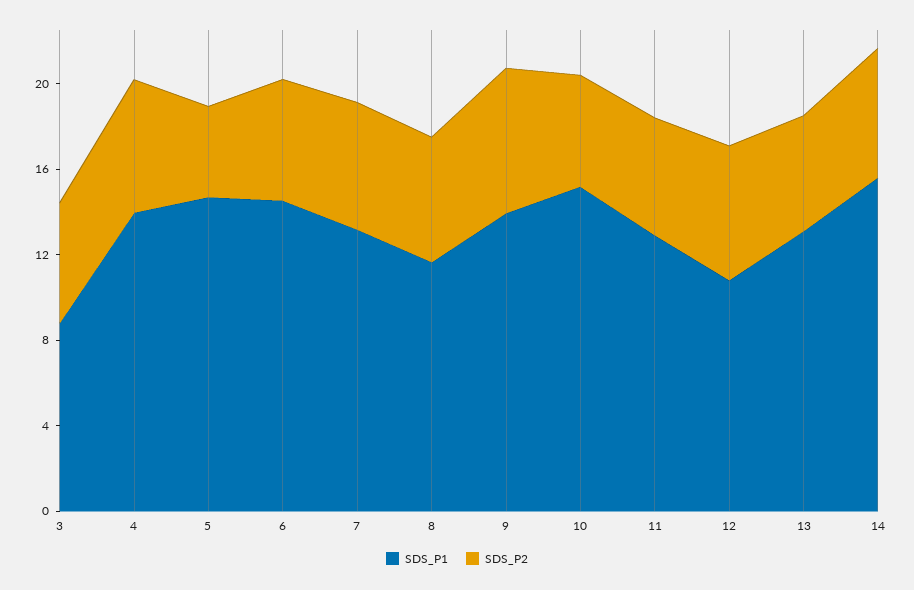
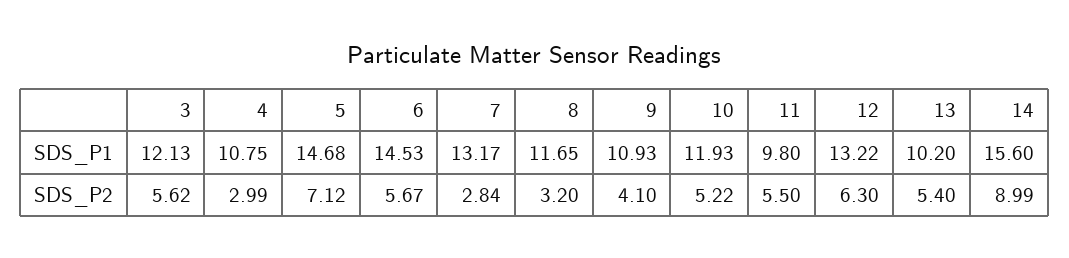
SDS_P1, 3: 9 -> 12.13
SDS_P1, 4: 14 -> 10.75
SDS_P2, 4: 6 -> 2.99
SDS_P2, 5: 4 -> 7.12
SDS_P2, 7: 6 -> 2.84
SDS_P2, 8: 6 -> 3.2
SDS_P1, 9: 14 -> 10.93
SDS_P2, 9: 7 -> 4.1
SDS_P1, 10: 15 -> 11.93
SDS_P1, 11: 13 -> 9.8
SDS_P1, 12: 11 -> 13.22
SDS_P1, 13: 13 -> 10.2
SDS_P2, 14: 6 -> 8.99

